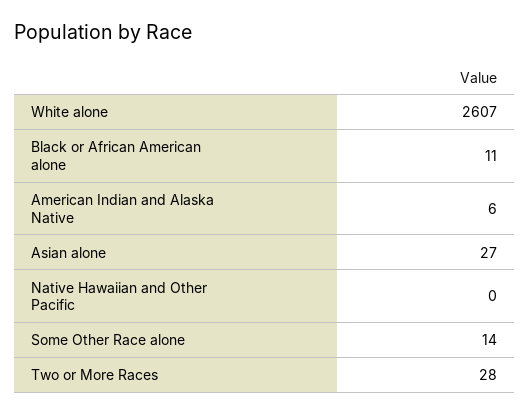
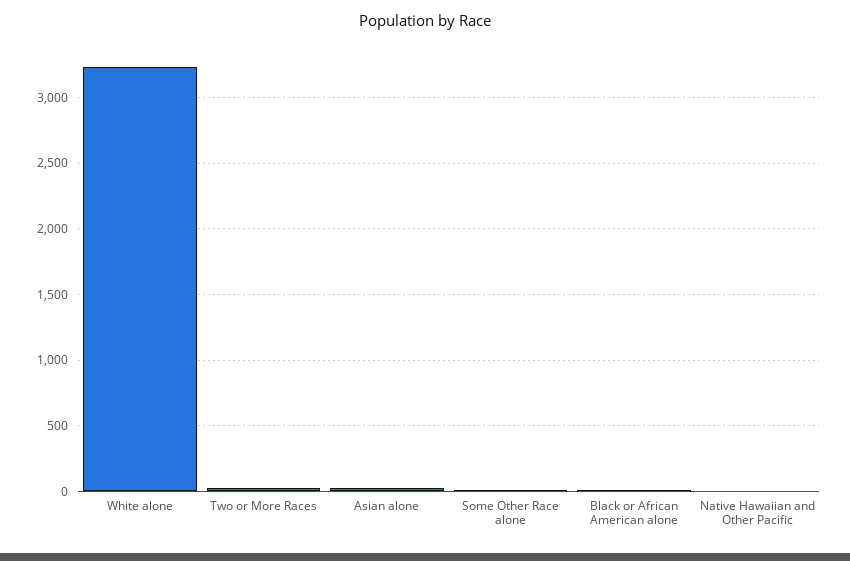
White alone: 2607 -> 3250
American Indian and Alaska Native: 6 -> none

